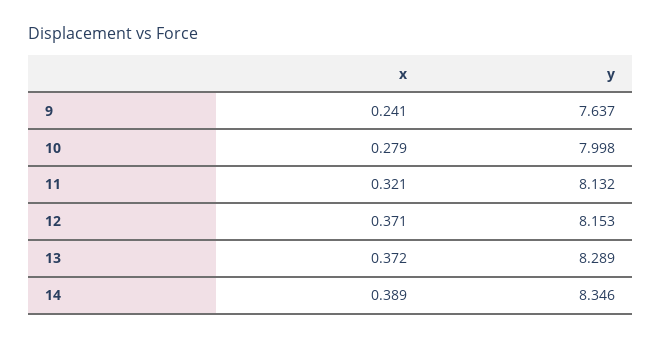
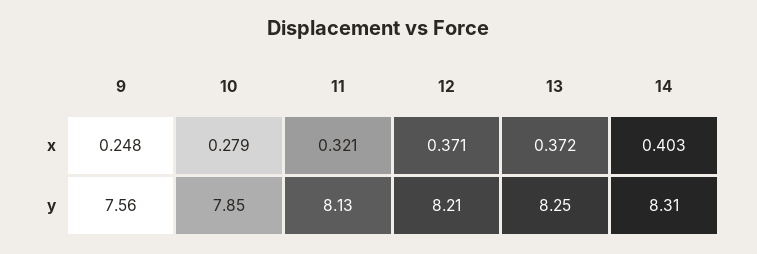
x, 9: 0.241 -> 0.248
y, 9: 7.637 -> 7.56
y, 10: 7.998 -> 7.85
y, 12: 8.153 -> 8.21
y, 13: 8.289 -> 8.25
x, 14: 0.389 -> 0.403
y, 14: 8.346 -> 8.31

